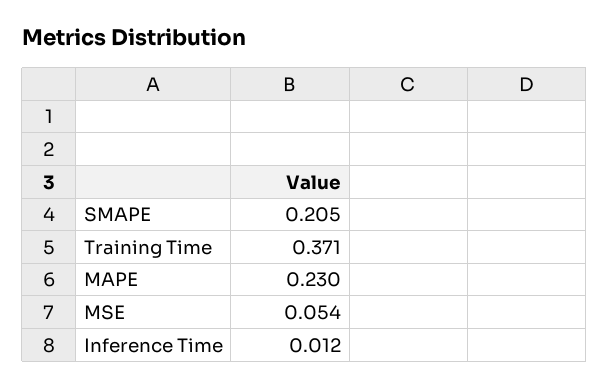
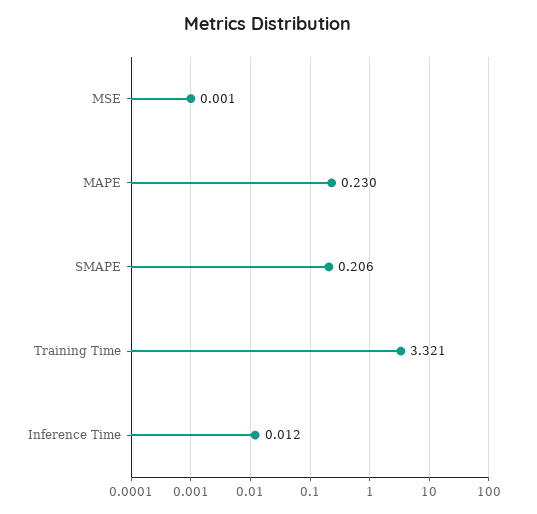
SMAPE: 0.205 -> 0.206
Training Time: 0.371 -> 3.321
MSE: 0.054 -> 0.001

